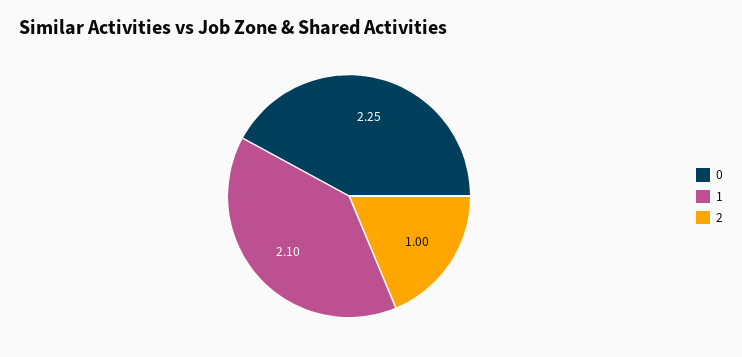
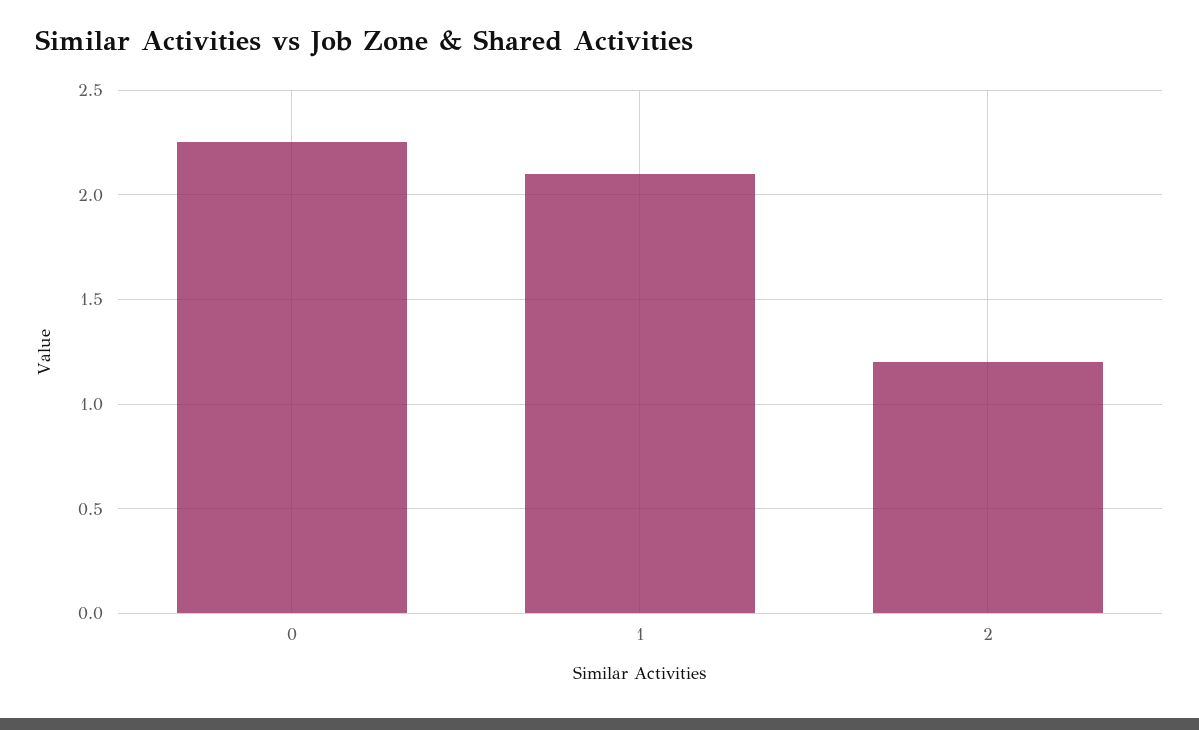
2: 1 -> 1.2

